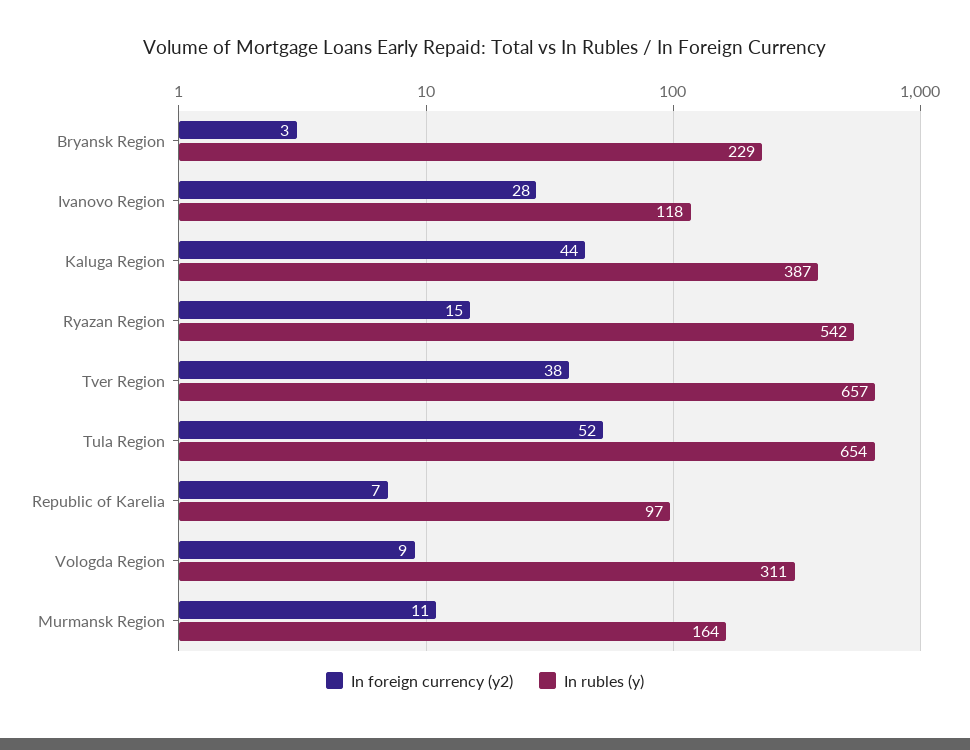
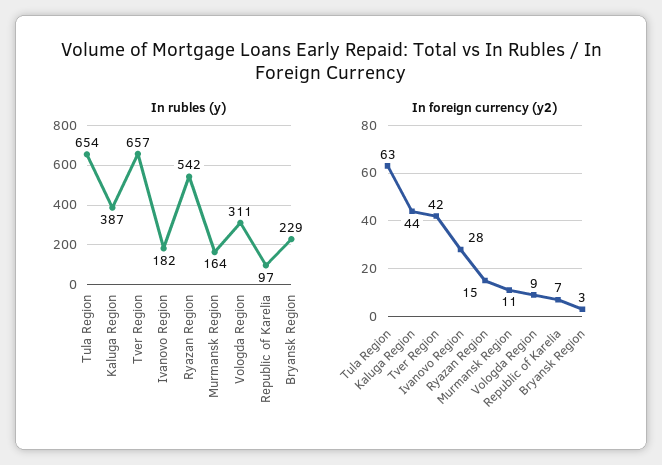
In rubles (y), Ivanovo Region: 118 -> 182
In foreign currency (y2), Tver Region: 38 -> 42
In foreign currency (y2), Tula Region: 52 -> 63

